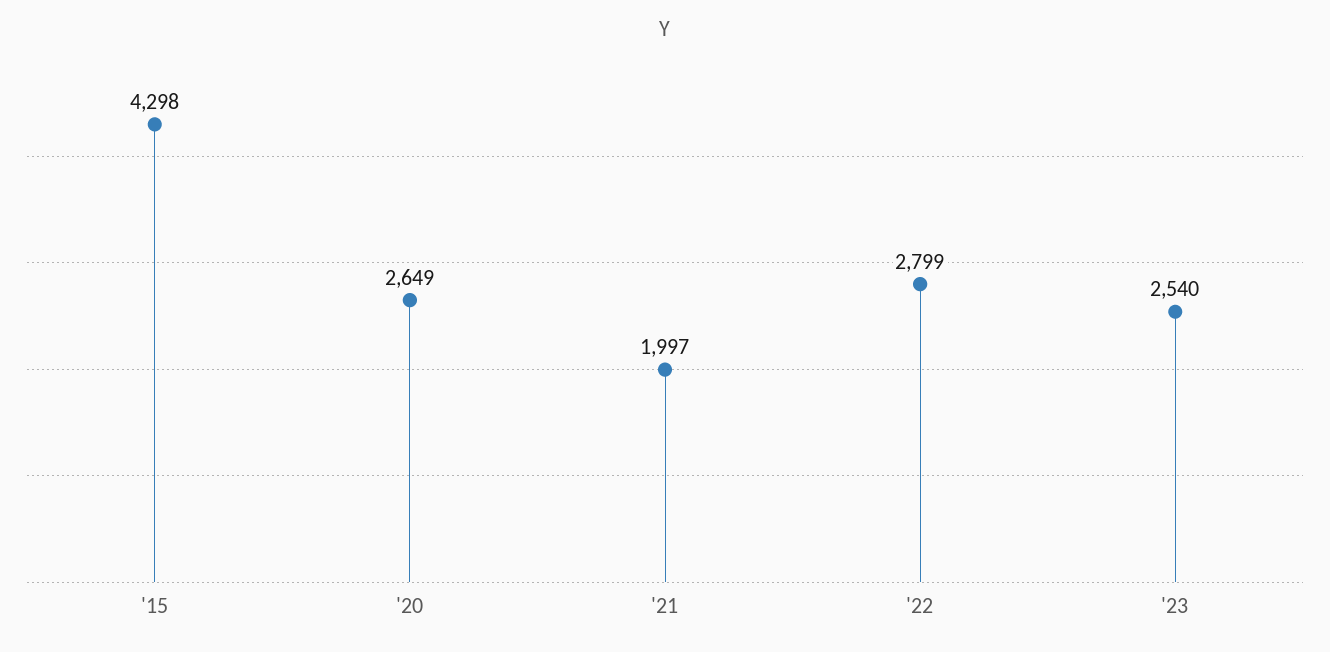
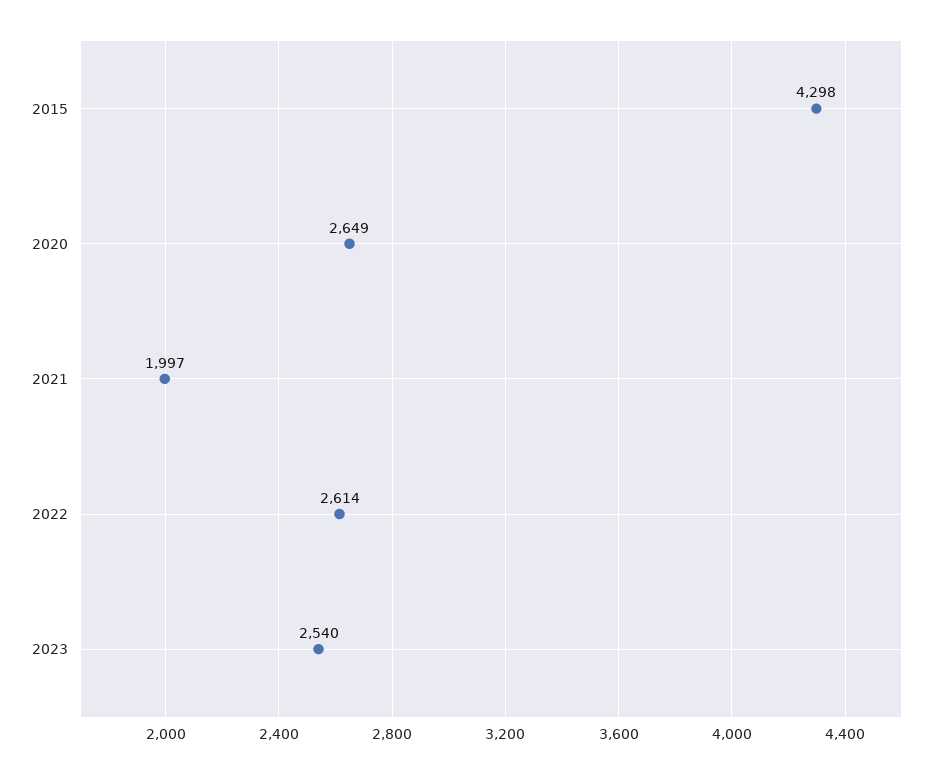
'22: 2799 -> 2614

